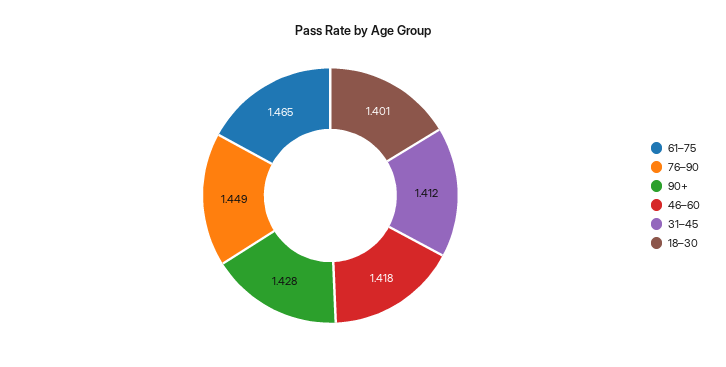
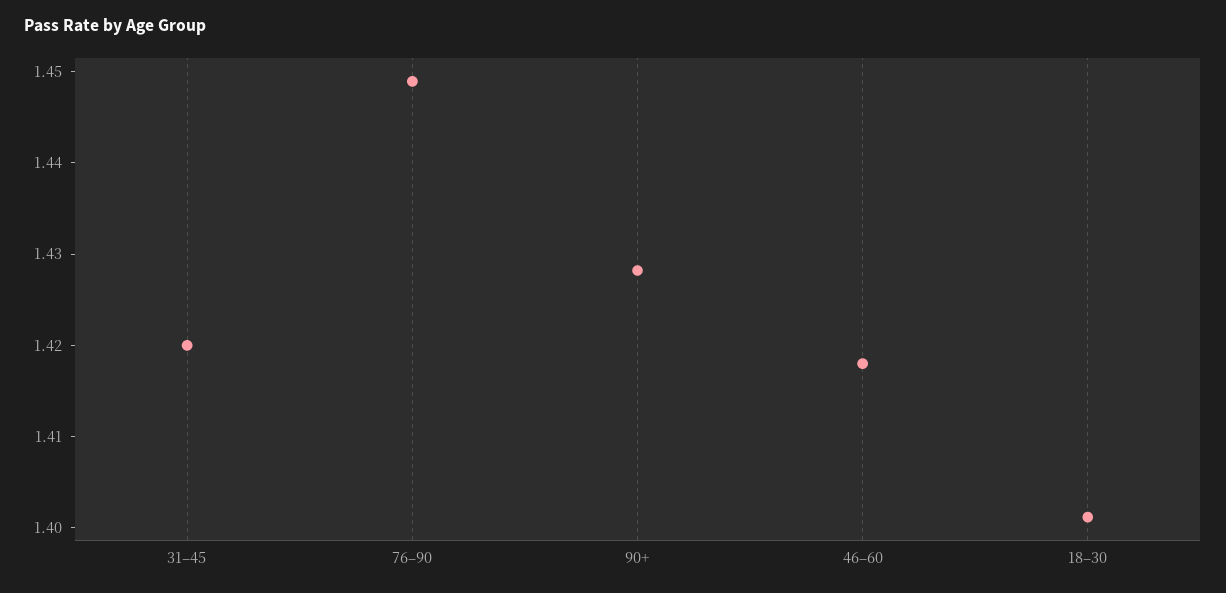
61–75: 1.465 -> none
31–45: 1.412 -> 1.42

